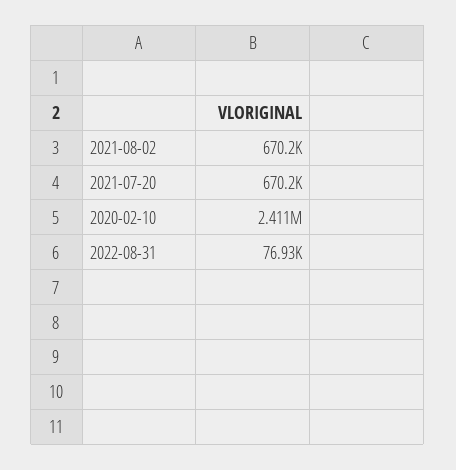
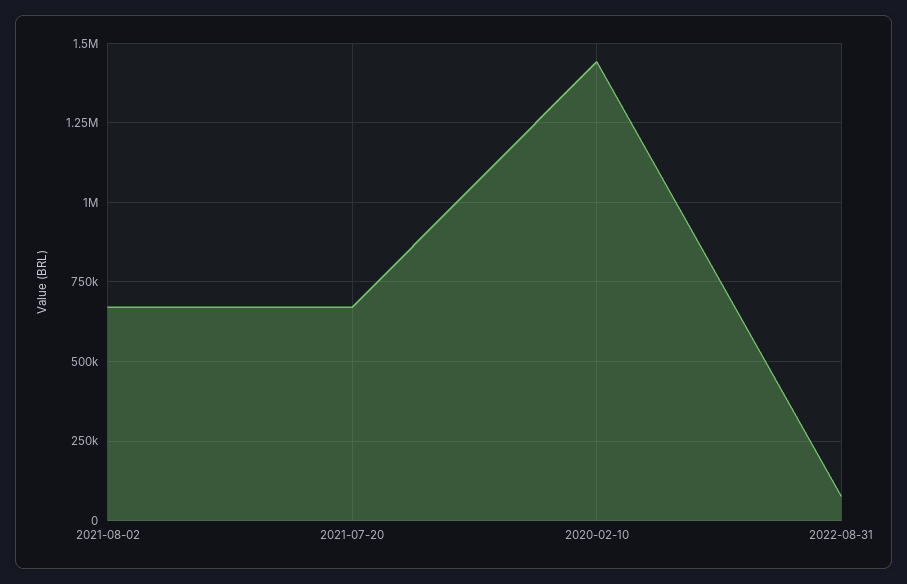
2020-02-10: 2411000 -> 1450000

